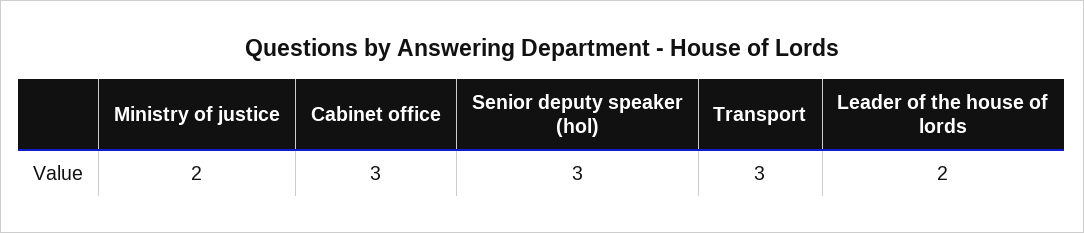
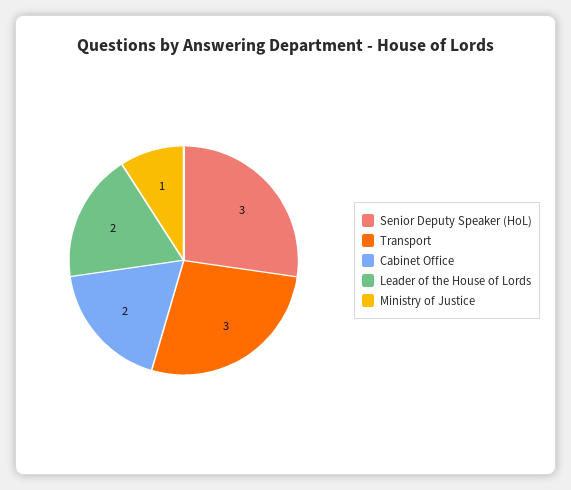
Ministry of justice: 2 -> 1
Cabinet office: 3 -> 2

